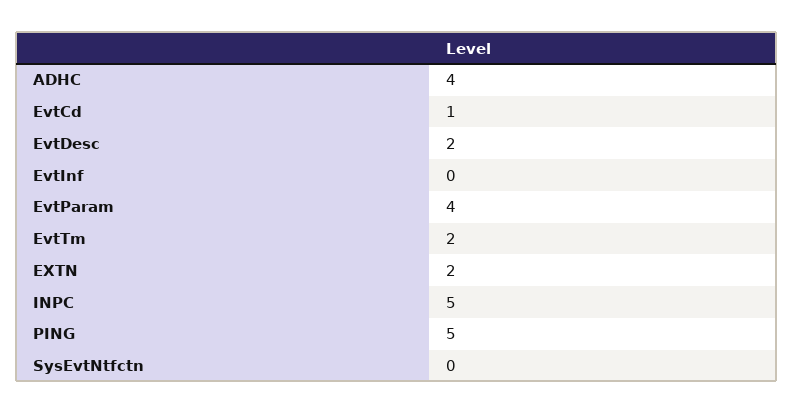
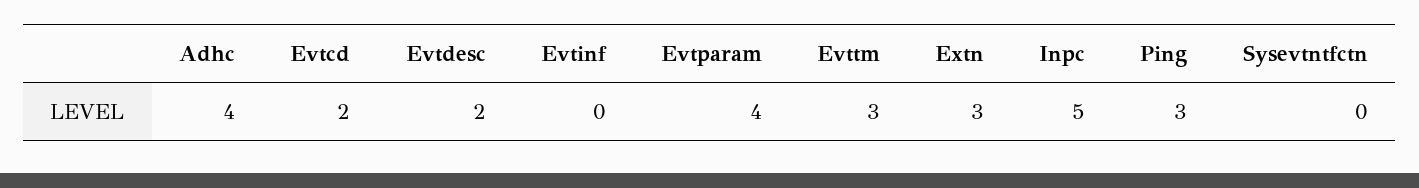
EvtCd: 1 -> 2
EvtTm: 2 -> 3
EXTN: 2 -> 3
PING: 5 -> 3

